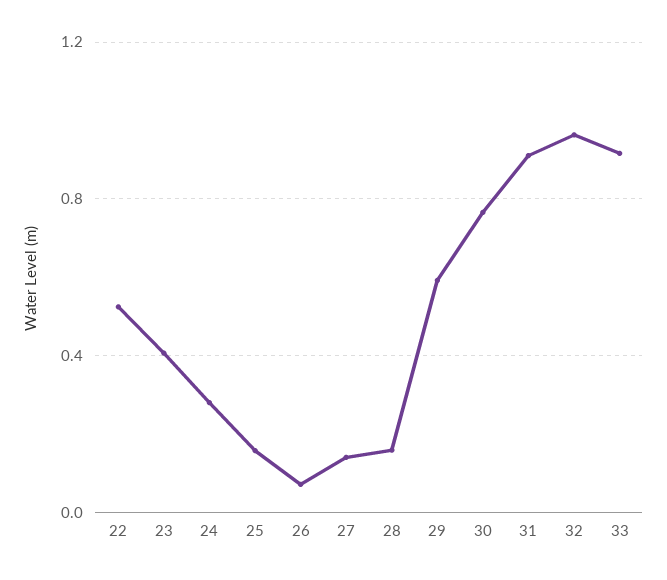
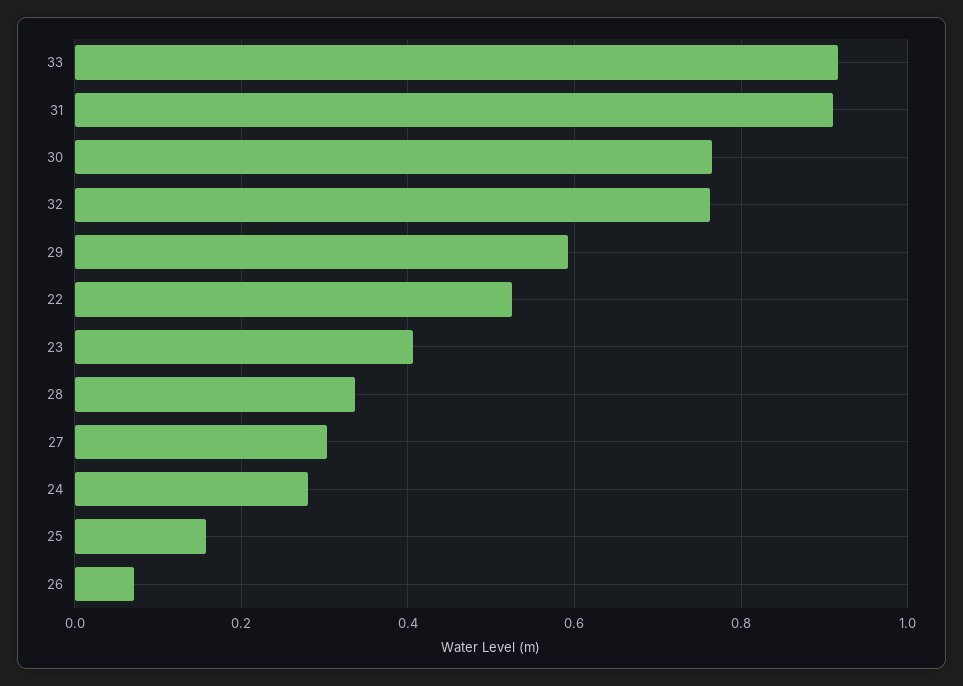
27: 0.15 -> 0.3
28: 0.15 -> 0.34
32: 0.95 -> 0.76

